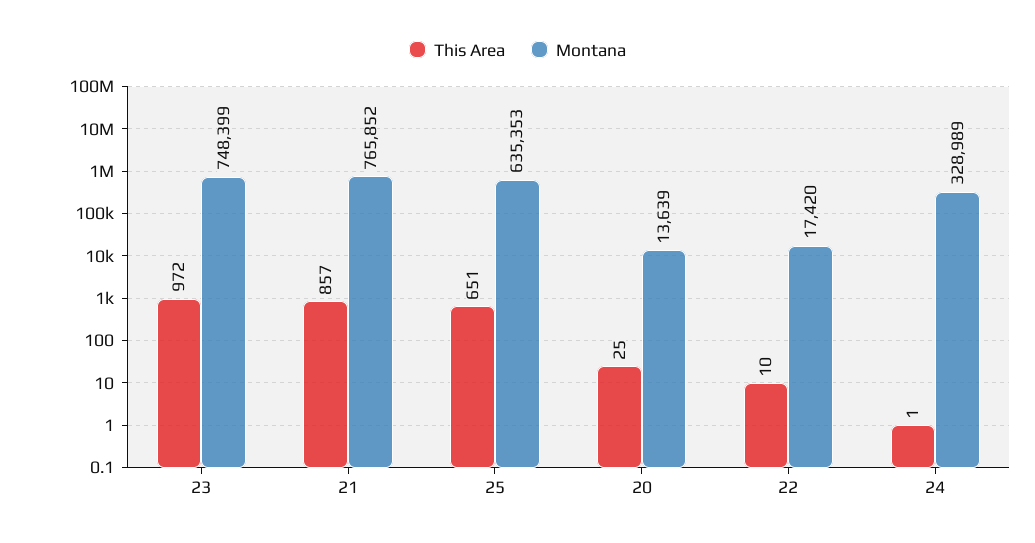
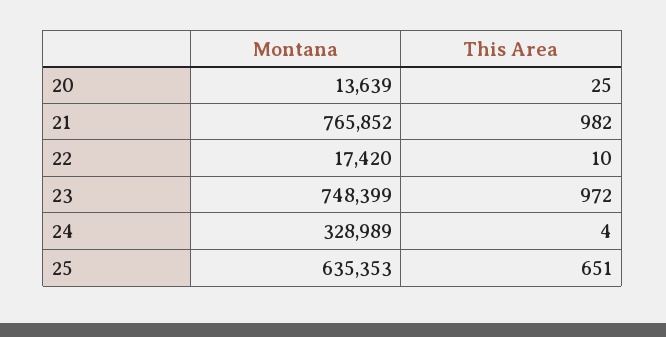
This Area, 21: 857 -> 982
This Area, 24: 1 -> 4

